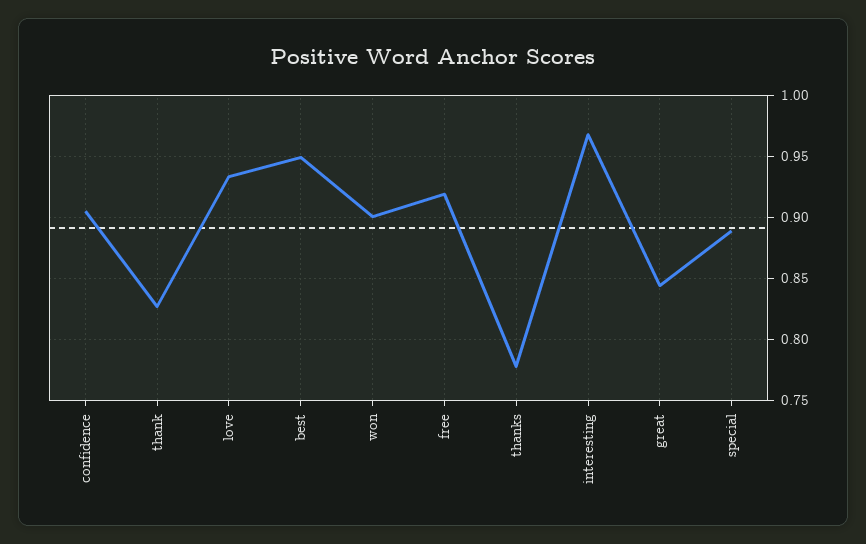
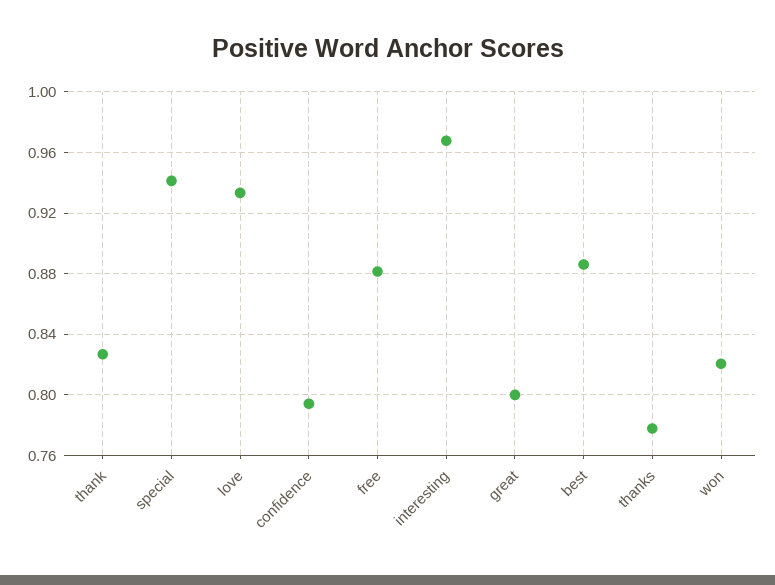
confidence: 0.905 -> 0.795
best: 0.95 -> 0.885
won: 0.9 -> 0.82
free: 0.92 -> 0.88
great: 0.845 -> 0.8
special: 0.89 -> 0.94

